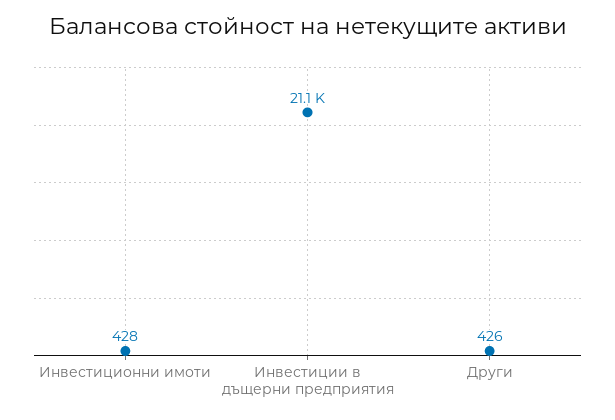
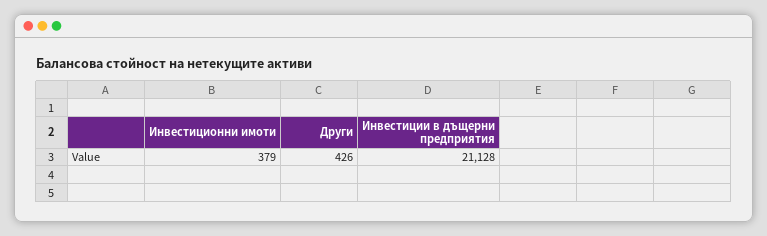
Инвестиционни имоти: 428 -> 379

